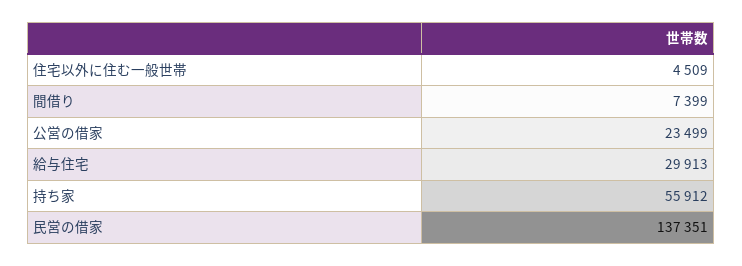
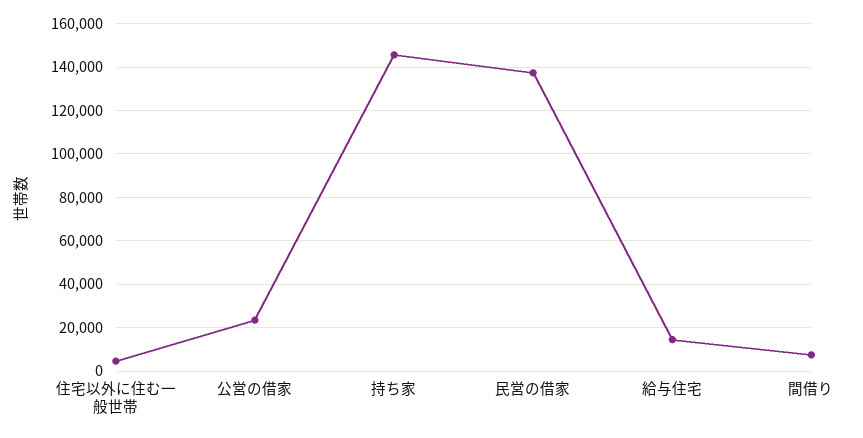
給与住宅: 29913 -> 15000
持ち家: 55912 -> 145000

